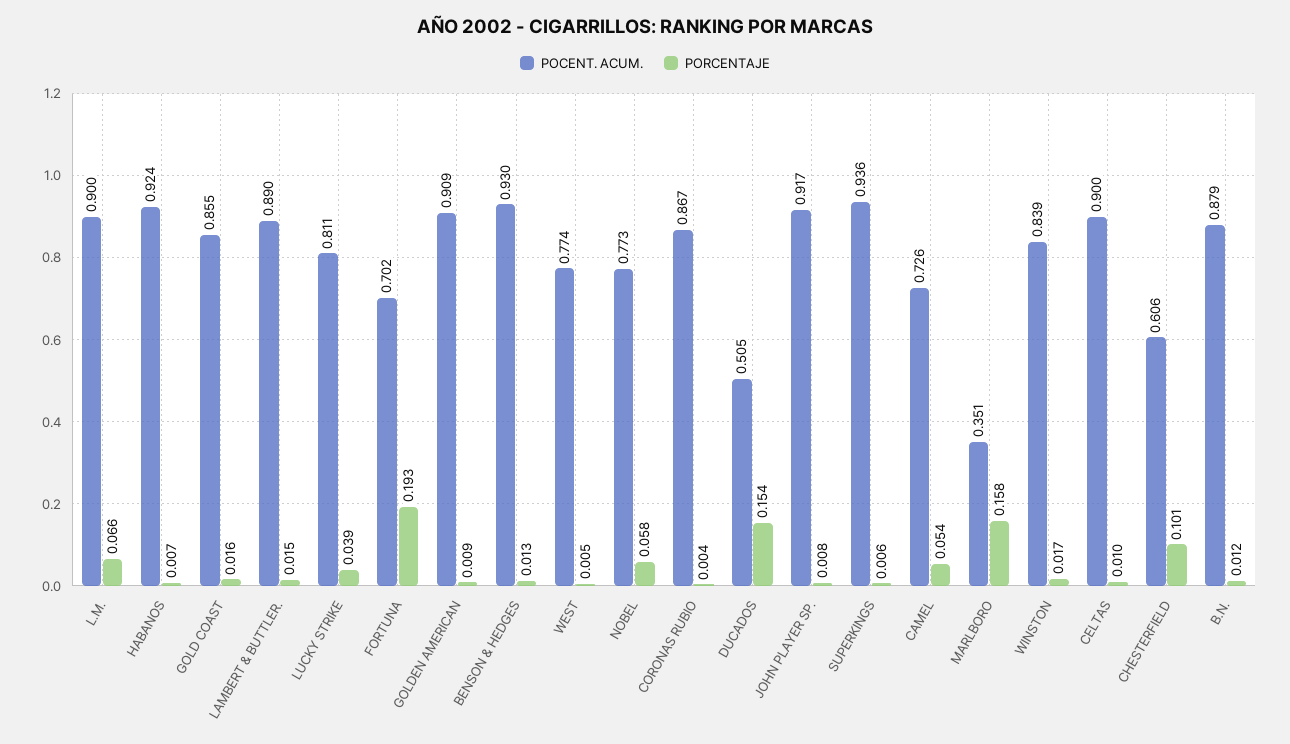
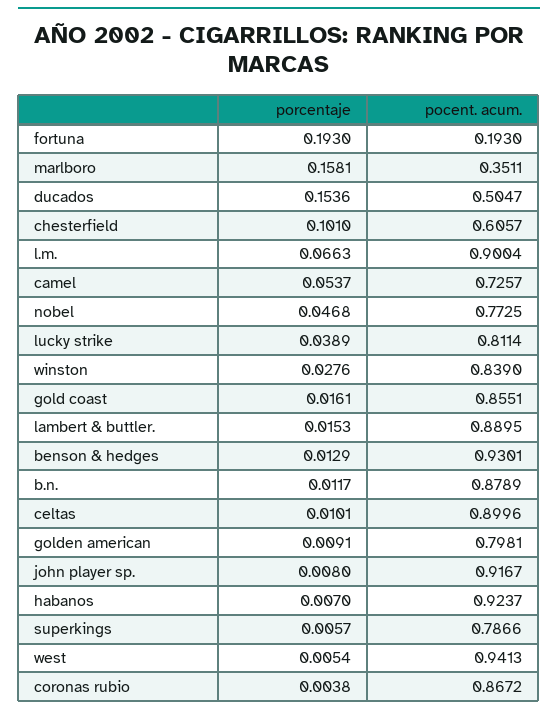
POCENT. ACUM., FORTUNA: 0.702 -> 0.193
POCENT. ACUM., GOLDEN AMERICAN: 0.909 -> 0.7981
POCENT. ACUM., WEST: 0.774 -> 0.9413
PORCENTAJE, NOBEL: 0.058 -> 0.0468
POCENT. ACUM., SUPERKINGS: 0.936 -> 0.7866
PORCENTAJE, WINSTON: 0.017 -> 0.0276

